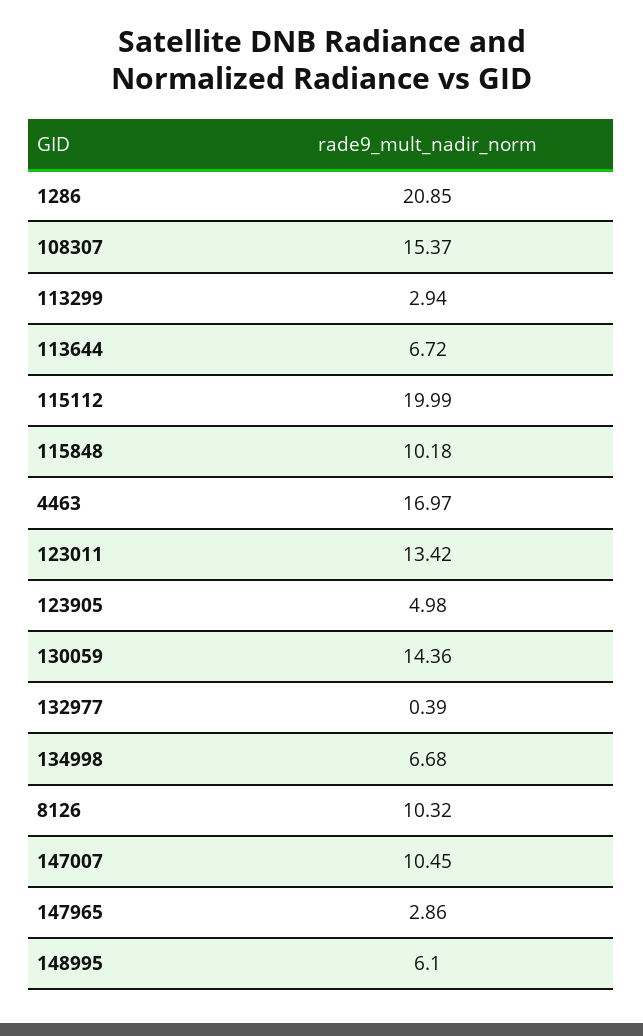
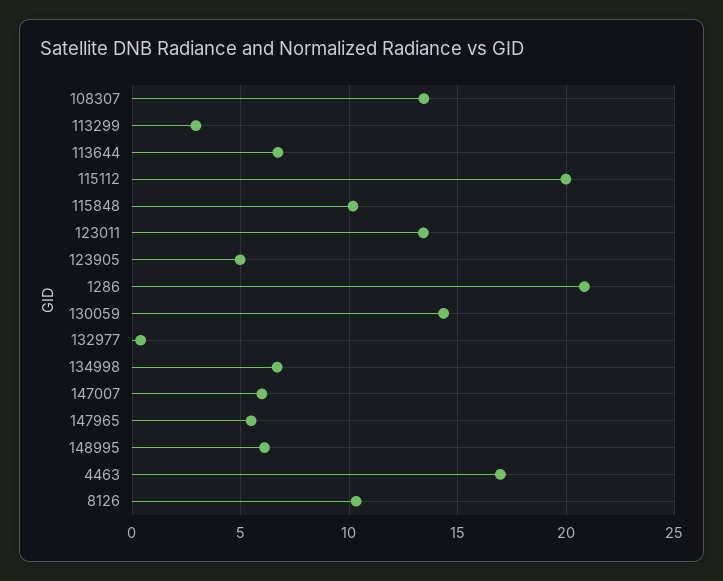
108307: 15.37 -> 13.5
147007: 10.45 -> 6
147965: 2.86 -> 5.5

